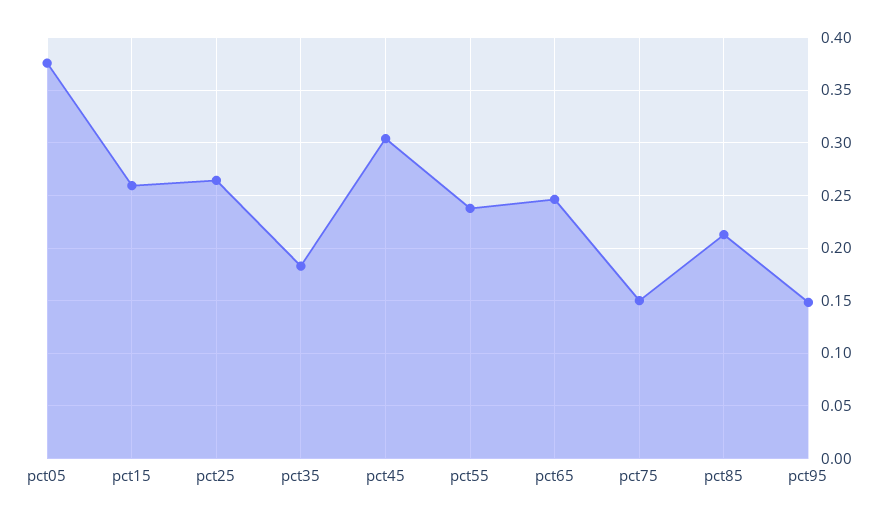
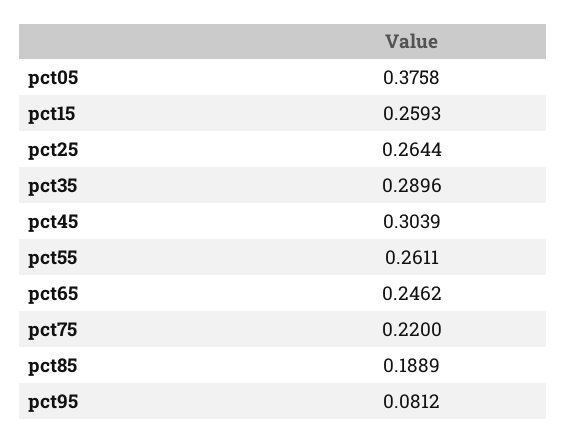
pct35: 0.18 -> 0.2896
pct55: 0.24 -> 0.2611
pct75: 0.15 -> 0.22
pct85: 0.21 -> 0.1889
pct95: 0.15 -> 0.0812

